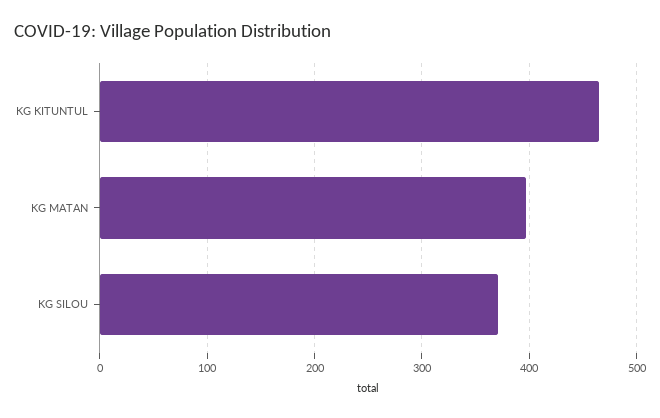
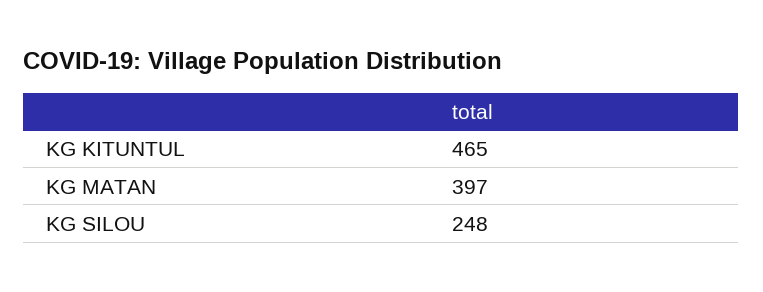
KG SILOU: 370 -> 248

